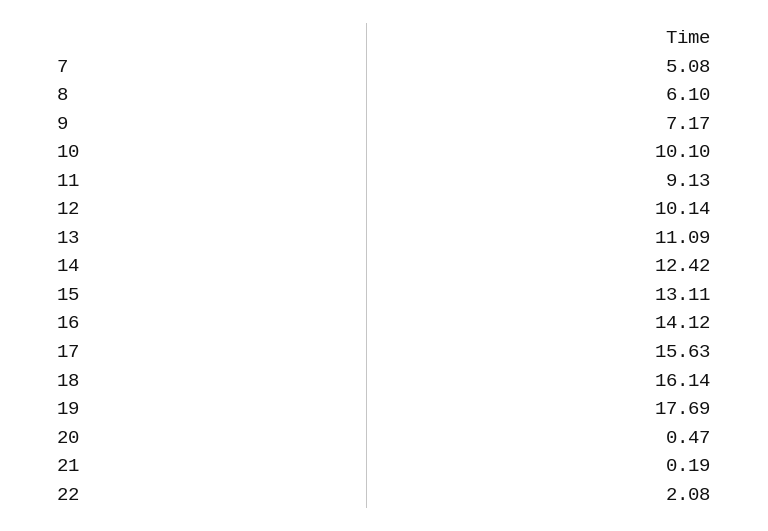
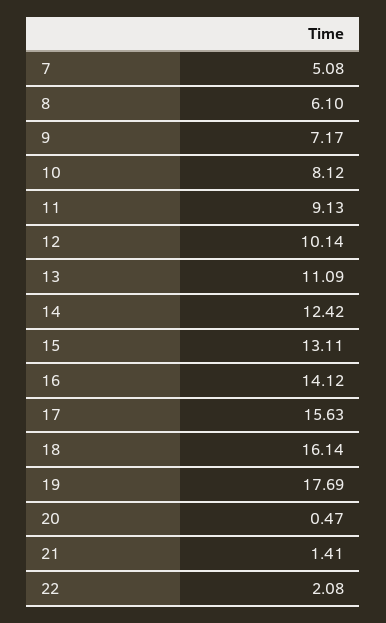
10: 10.1 -> 8.12
21: 0.19 -> 1.41

